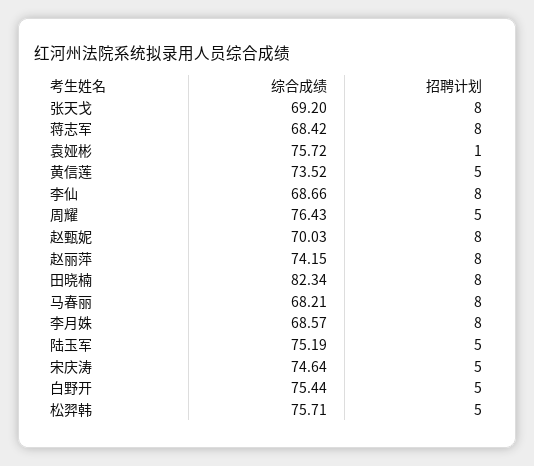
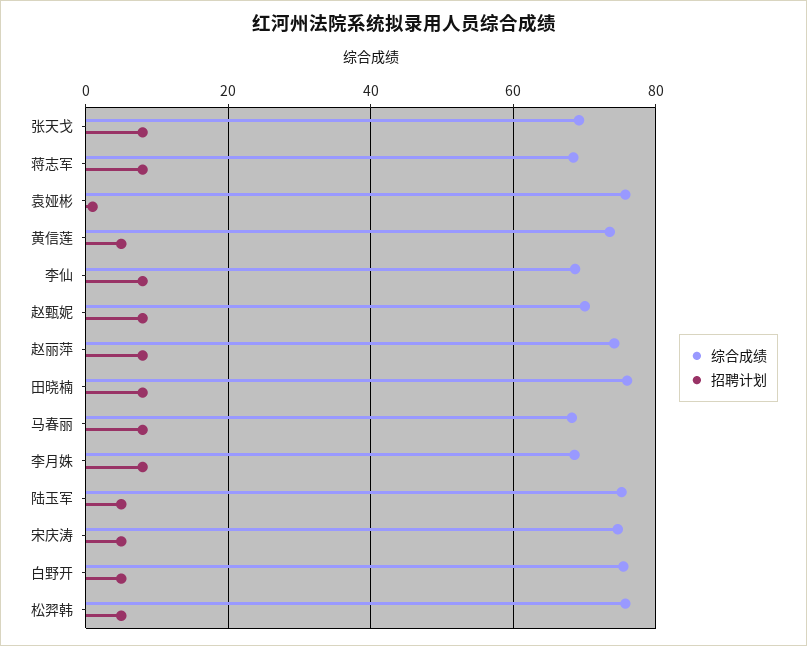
综合成绩, 周耀: 76.43 -> none
招聘计划, 周耀: 5 -> none
综合成绩, 田晓楠: 82.34 -> 76

